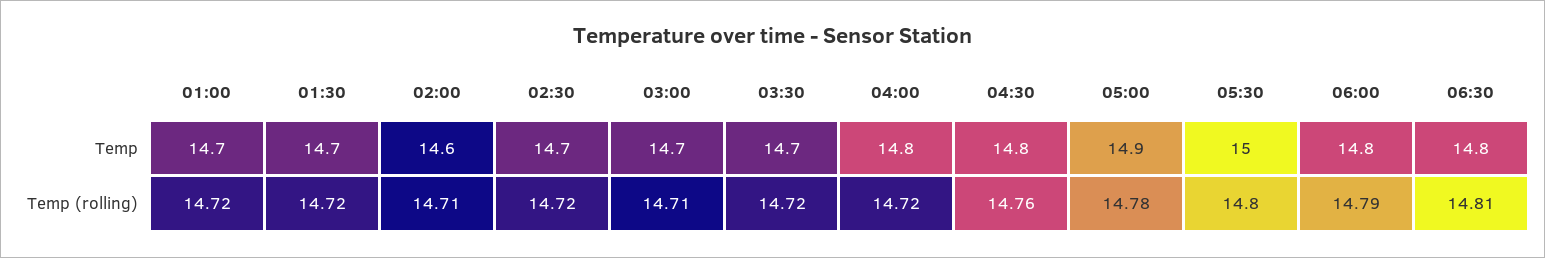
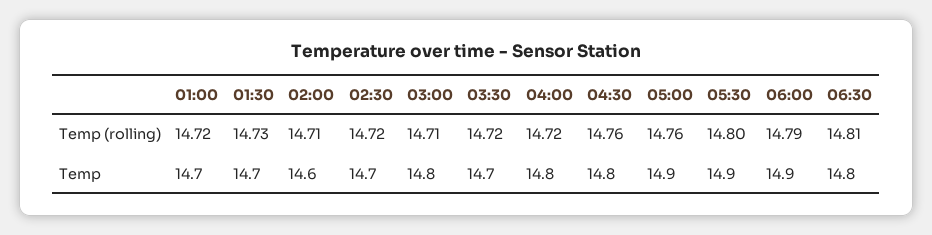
03:00, Temp: 14.7 -> 14.8
05:30, Temp: 15 -> 14.9
06:00, Temp: 14.8 -> 14.9
01:30, Temp (rolling): 14.72 -> 14.73
05:00, Temp (rolling): 14.78 -> 14.76

